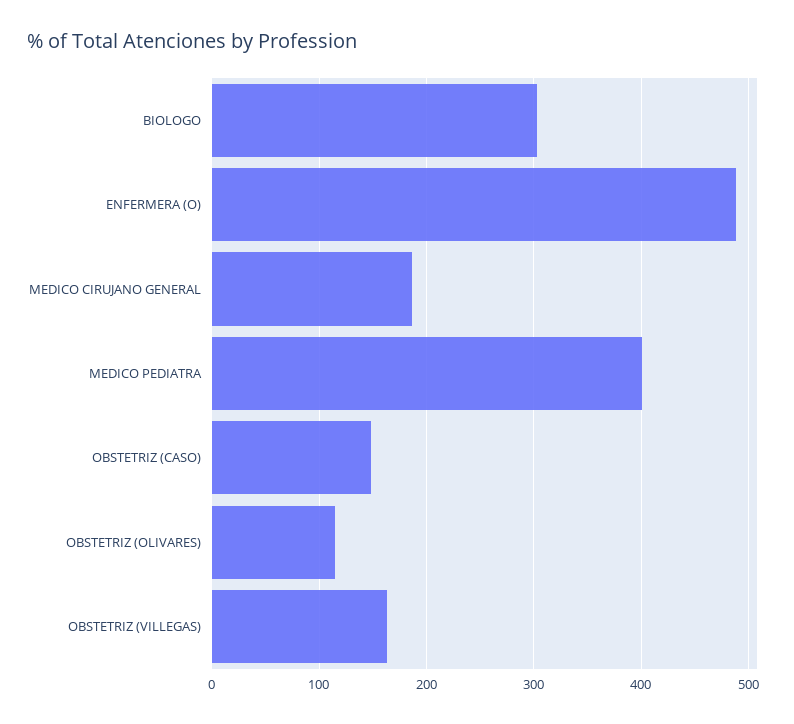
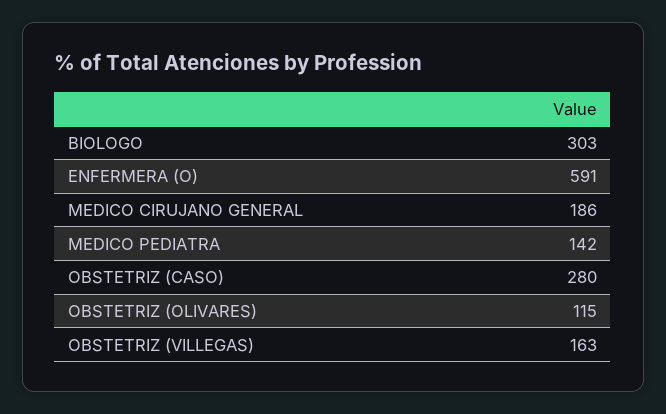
ENFERMERA (O): 490 -> 591
MEDICO PEDIATRA: 400 -> 142
OBSTETRIZ (CASO): 150 -> 280

